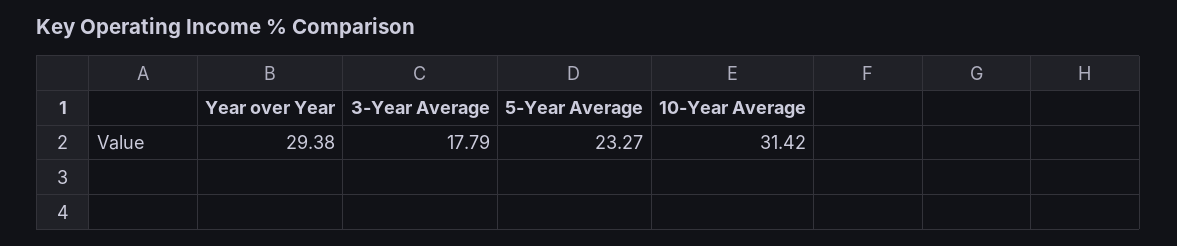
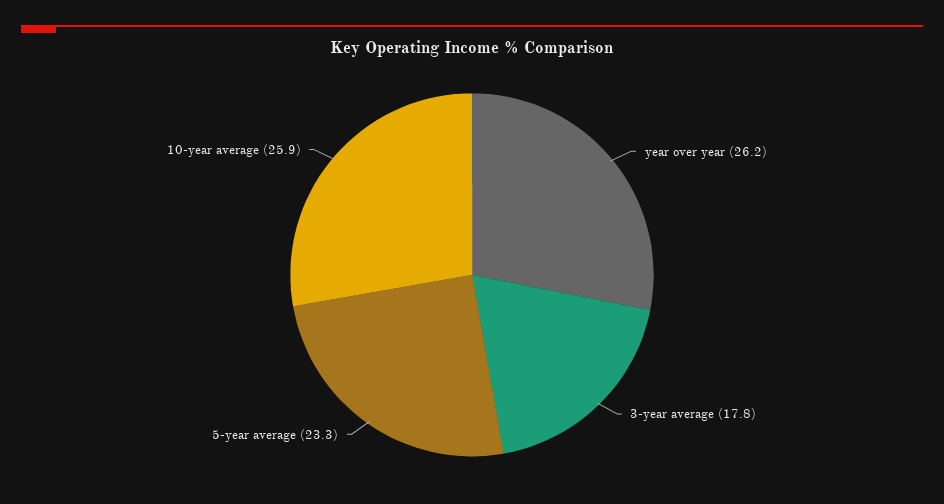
Year over Year: 29.38 -> 26.2
10-Year Average: 31.42 -> 25.9

